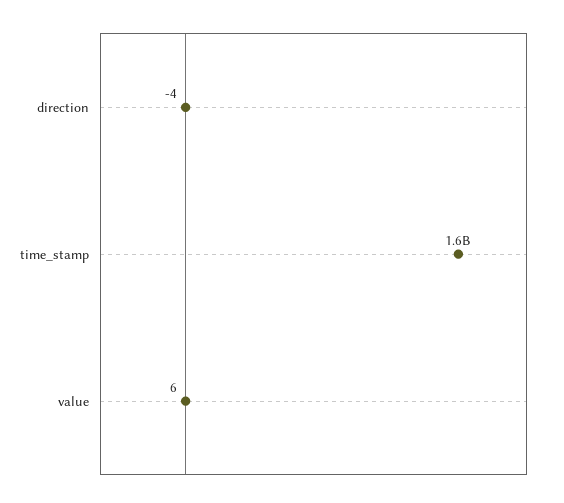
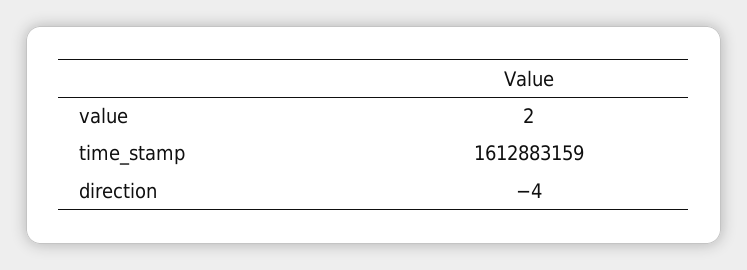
value: 6 -> 2

